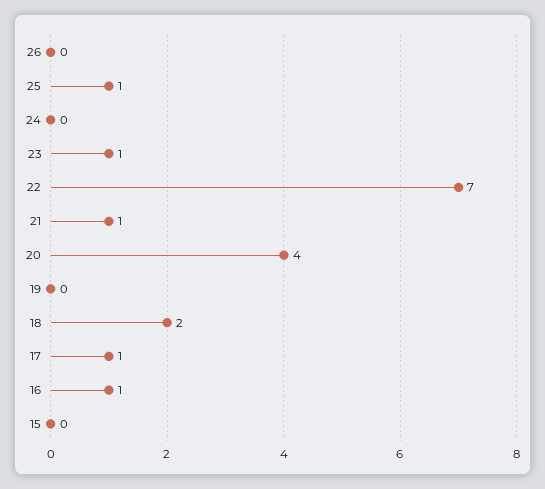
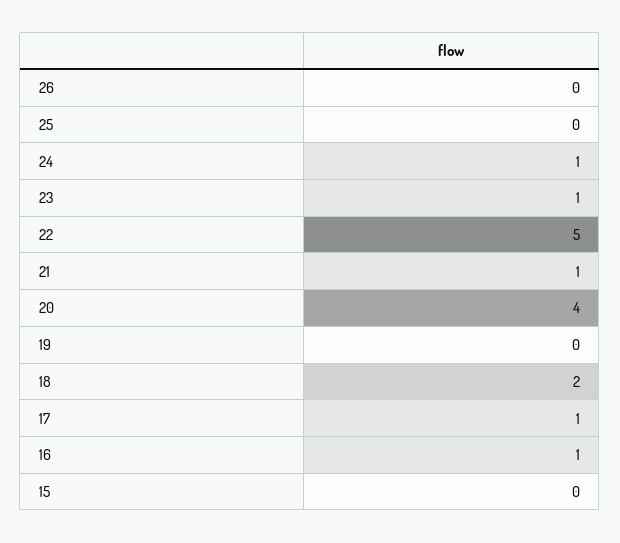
25: 1 -> 0
24: 0 -> 1
22: 7 -> 5

